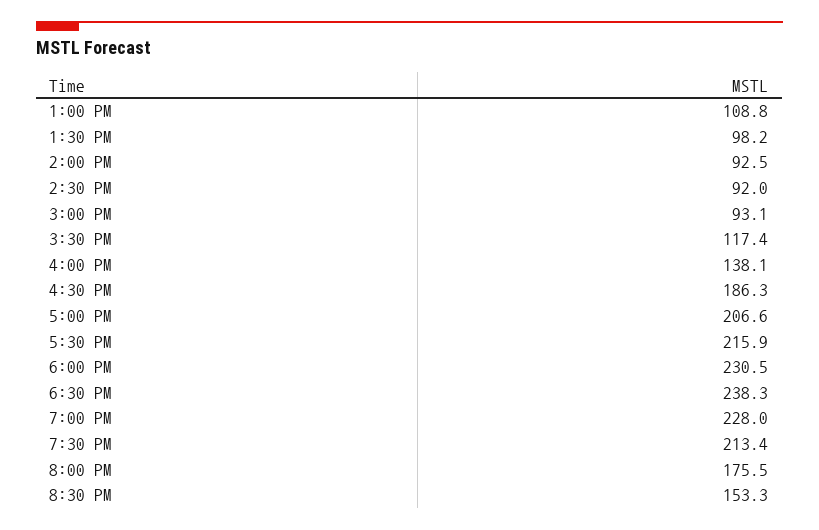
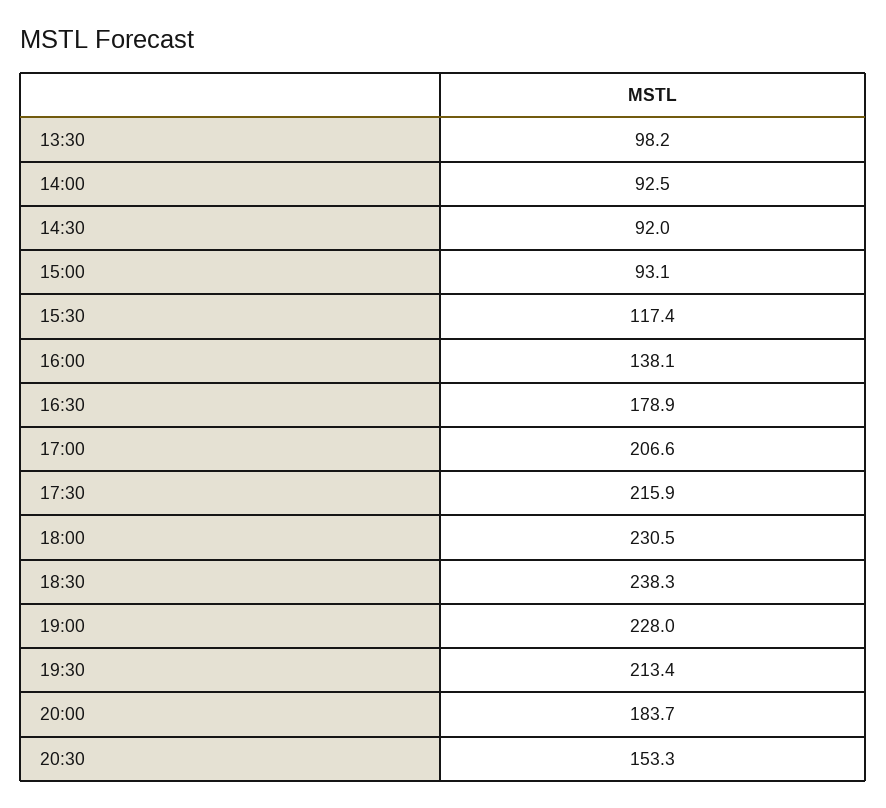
1:00 PM: 108.8 -> none
4:30 PM: 186.3 -> 178.9
8:00 PM: 175.5 -> 183.7

